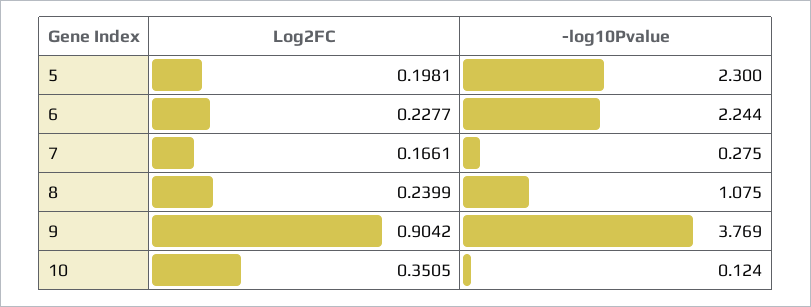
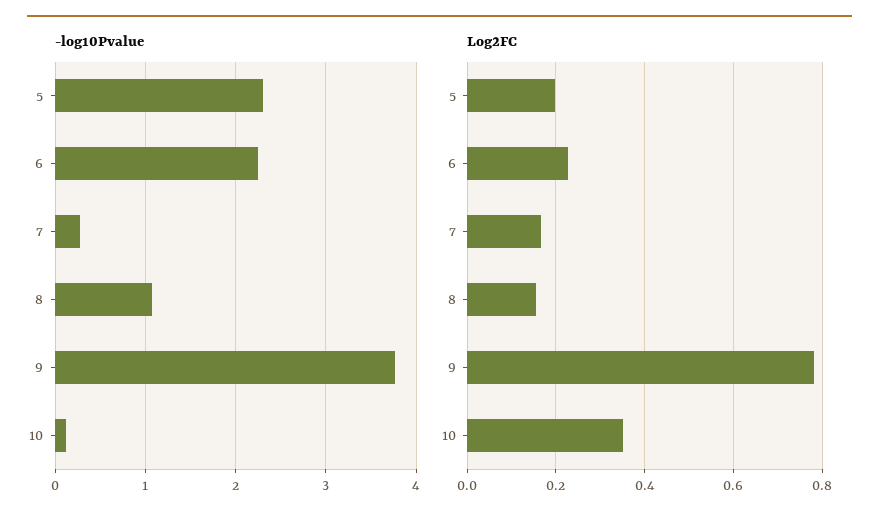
Log2FC, 8: 0.2399 -> 0.16
Log2FC, 9: 0.9042 -> 0.78

